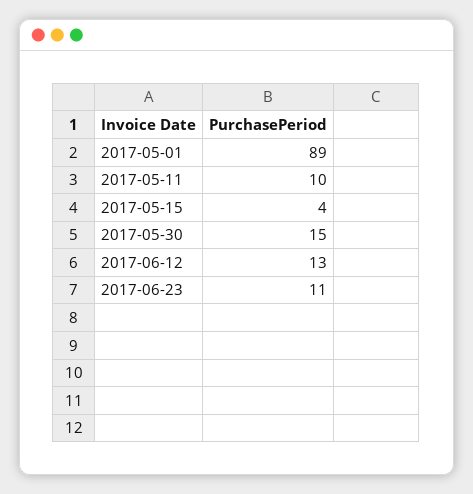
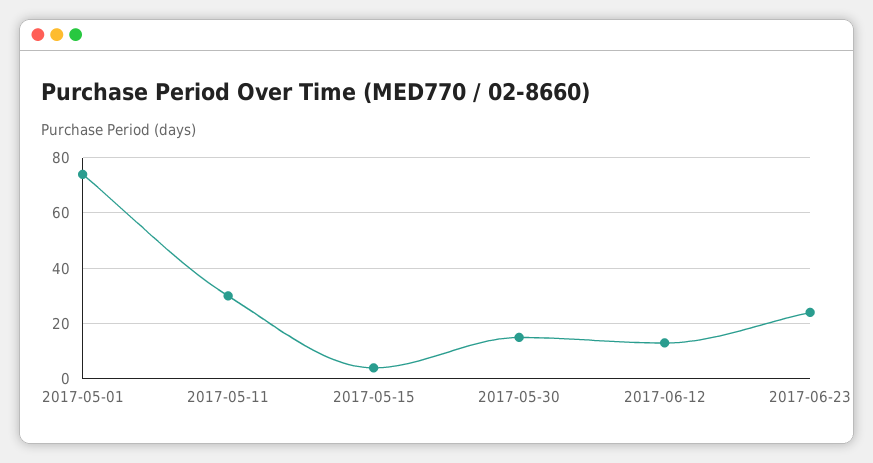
2017-05-01: 89 -> 75
2017-05-11: 10 -> 30
2017-06-23: 11 -> 25

